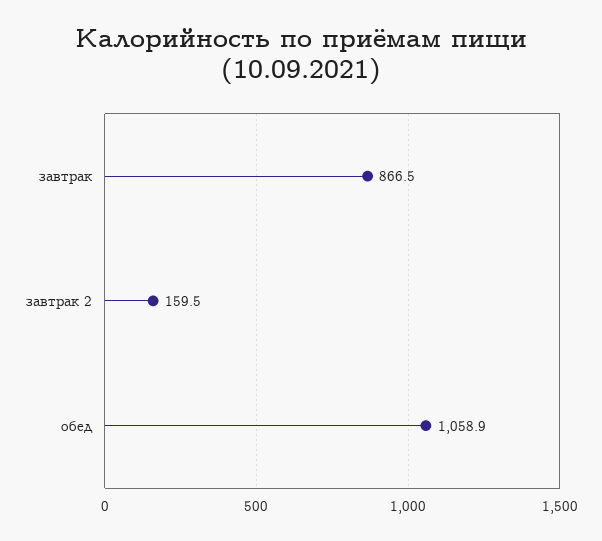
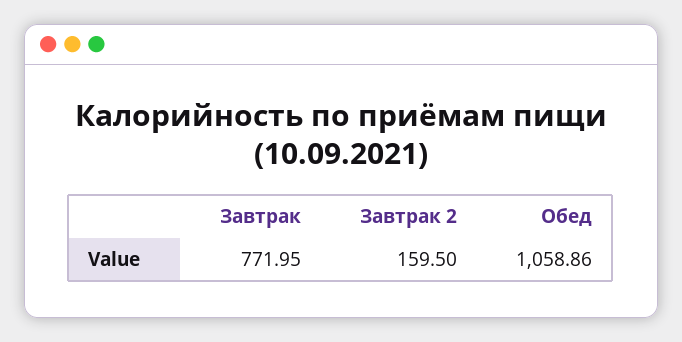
завтрак: 866.5 -> 771.95

